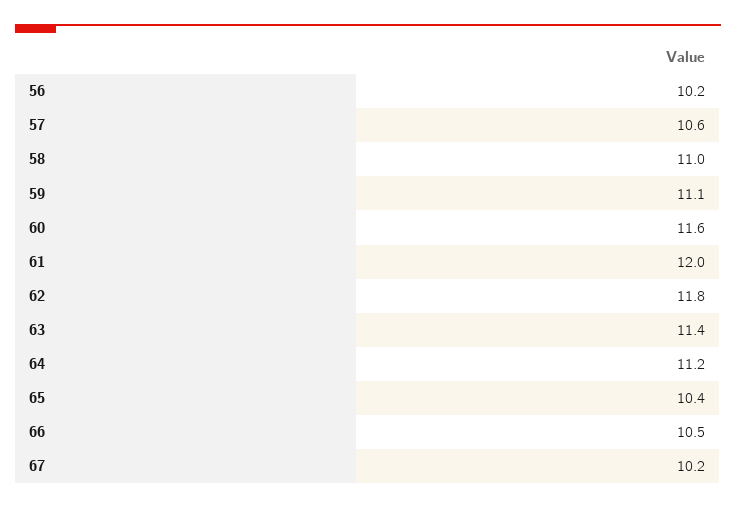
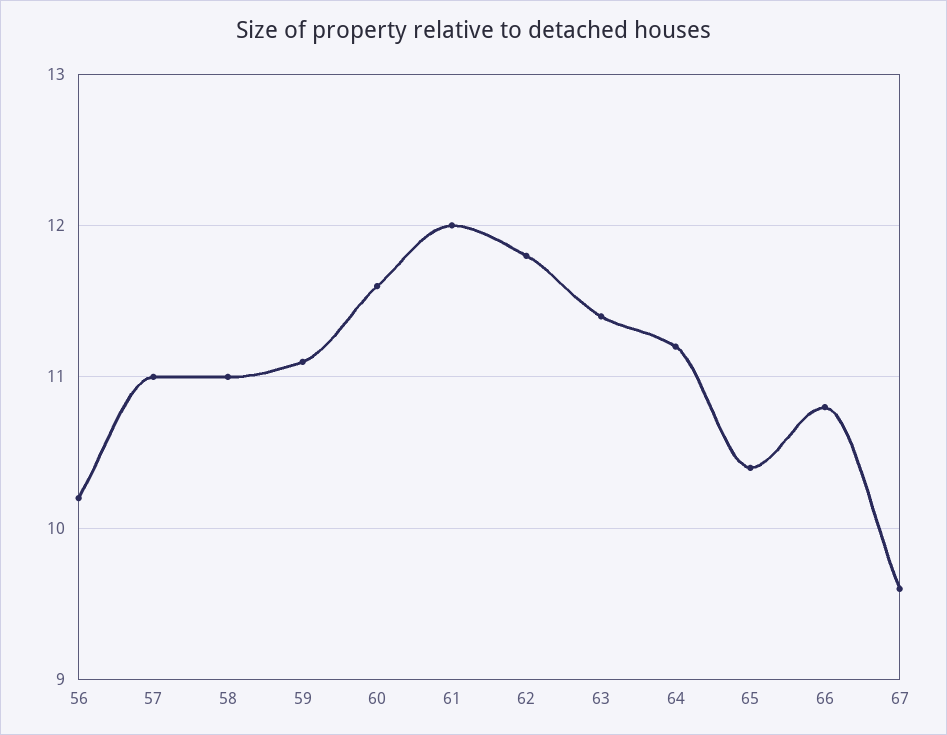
57: 10.6 -> 11
66: 10.5 -> 10.8
67: 10.2 -> 9.6

